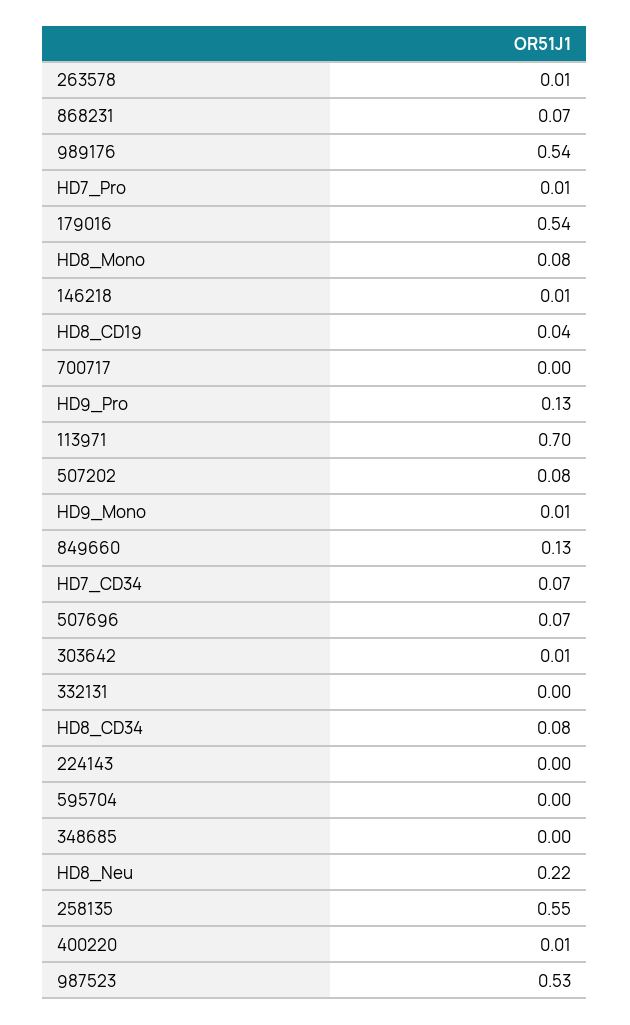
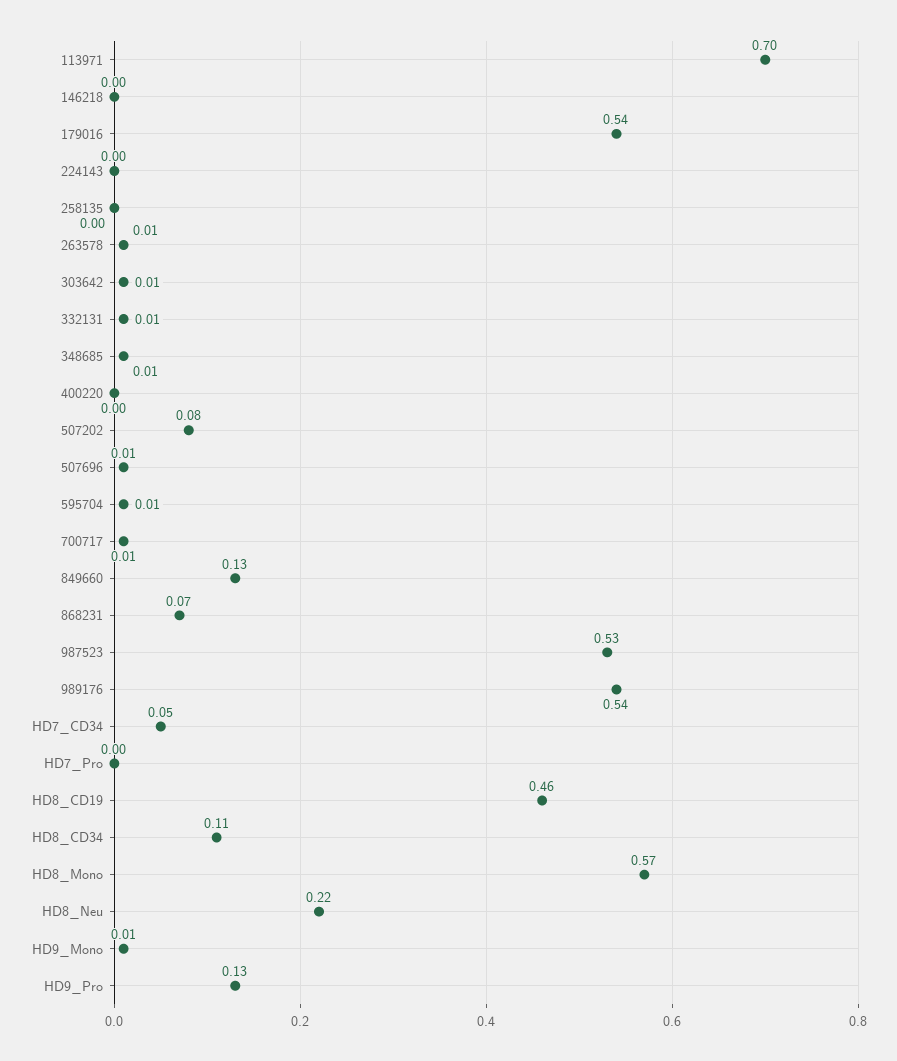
HD7_Pro: 0.01 -> 0
HD8_Mono: 0.08 -> 0.57
146218: 0.01 -> 0
HD8_CD19: 0.04 -> 0.46
700717: 0 -> 0.01
HD7_CD34: 0.07 -> 0.05
507696: 0.07 -> 0.01
332131: 0 -> 0.01
HD8_CD34: 0.08 -> 0.11
595704: 0 -> 0.01
348685: 0 -> 0.01
258135: 0.55 -> 0
400220: 0.01 -> 0

